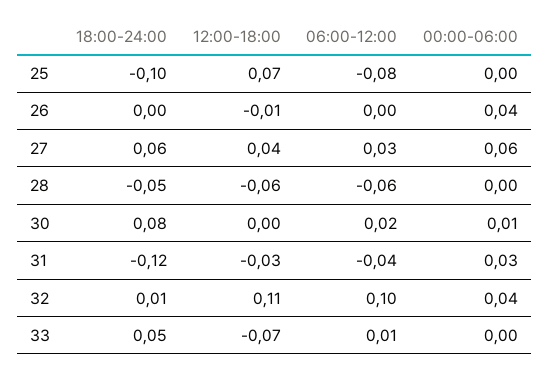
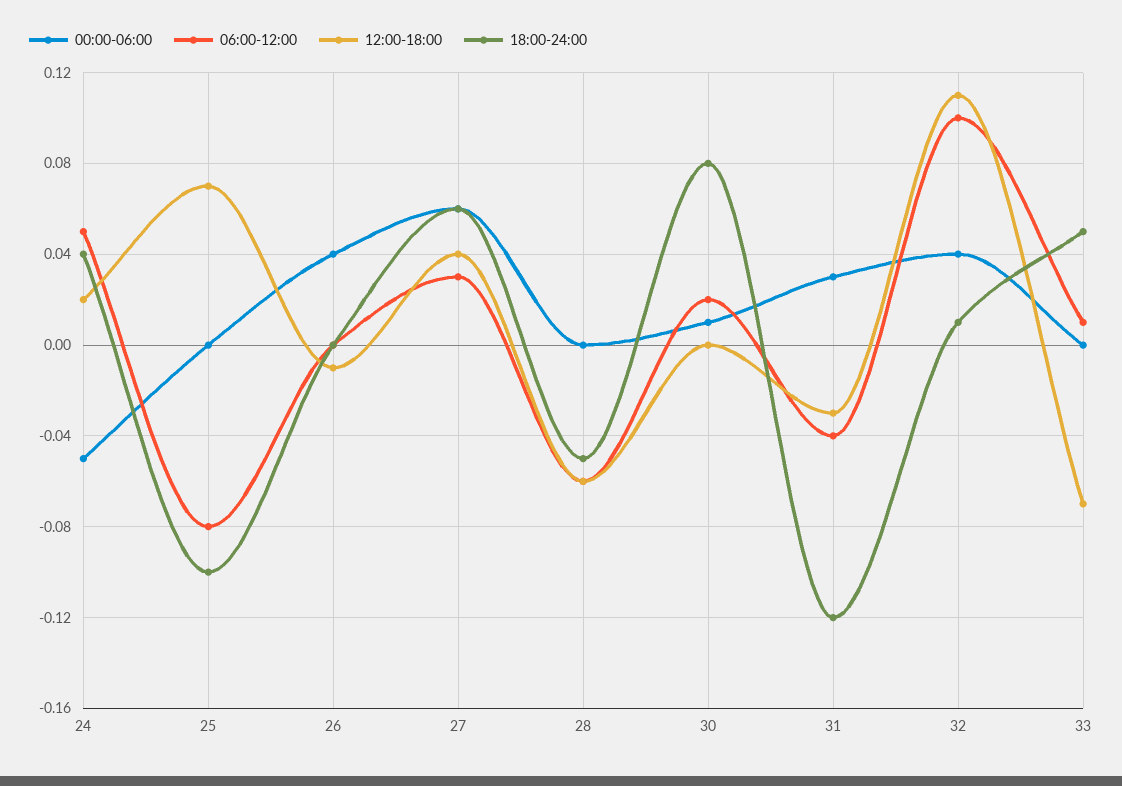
00:00-06:00, 24: none -> -0.05
06:00-12:00, 24: none -> 0.05
12:00-18:00, 24: none -> 0.02
18:00-24:00, 24: none -> 0.04

